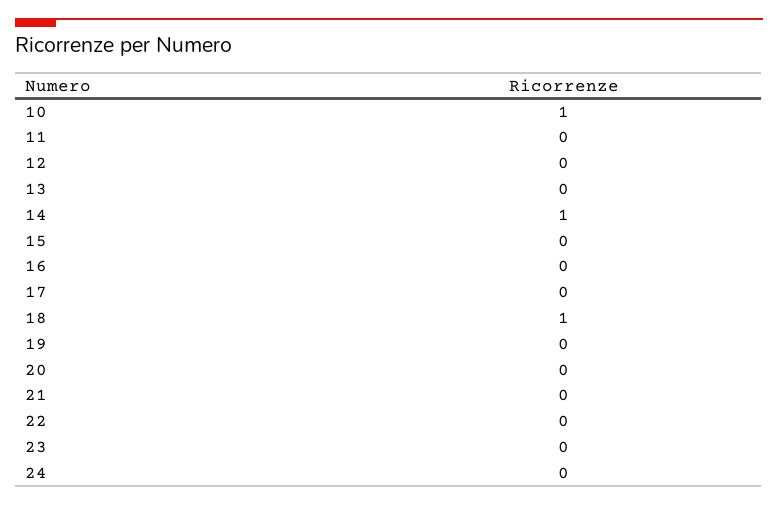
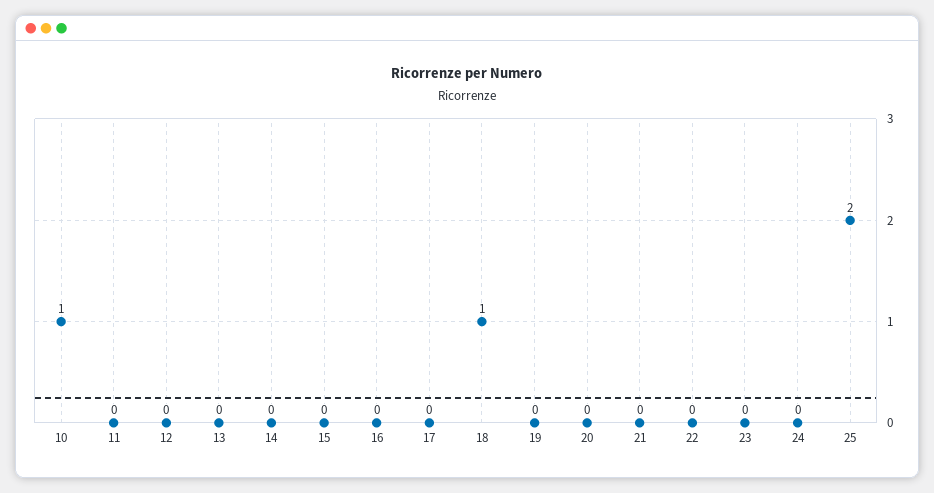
14: 1 -> 0
25: none -> 2

